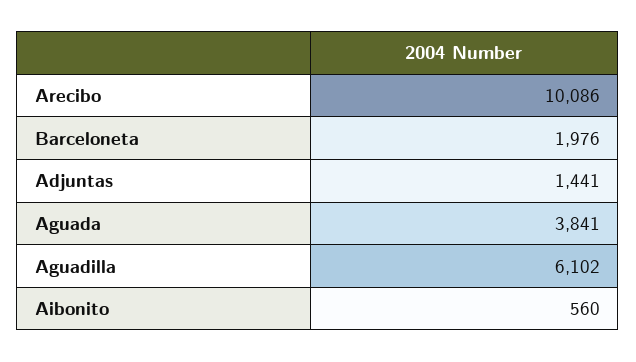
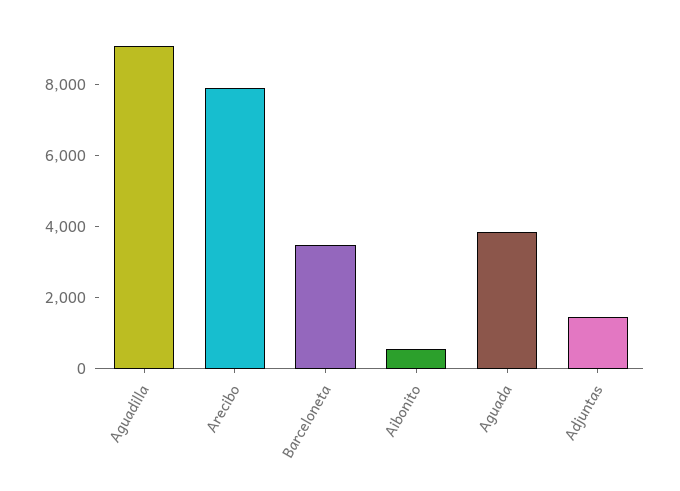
Arecibo: 10086 -> 8000
Barceloneta: 1976 -> 3500
Aguadilla: 6102 -> 9000

